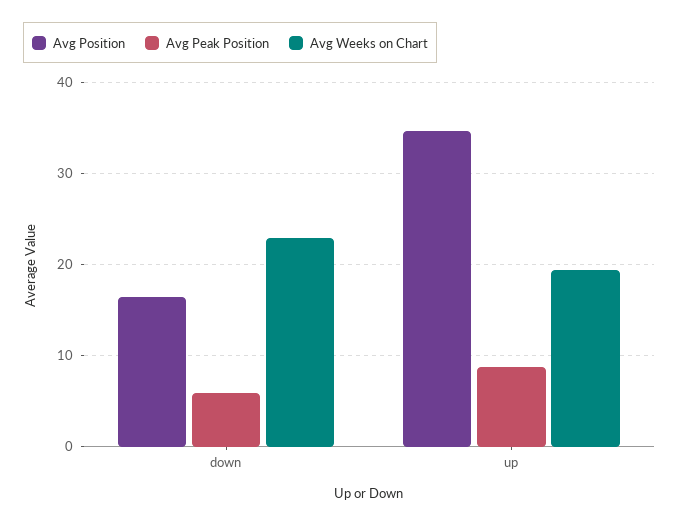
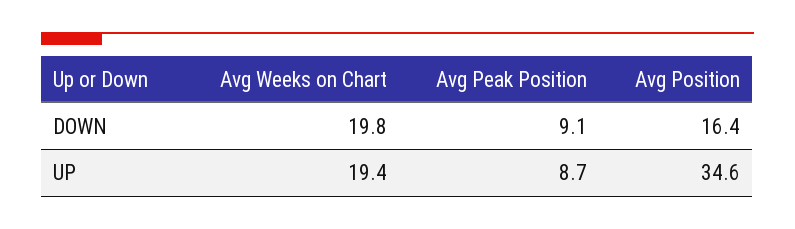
Avg Peak Position, down: 6 -> 9.1
Avg Weeks on Chart, down: 23 -> 19.8

